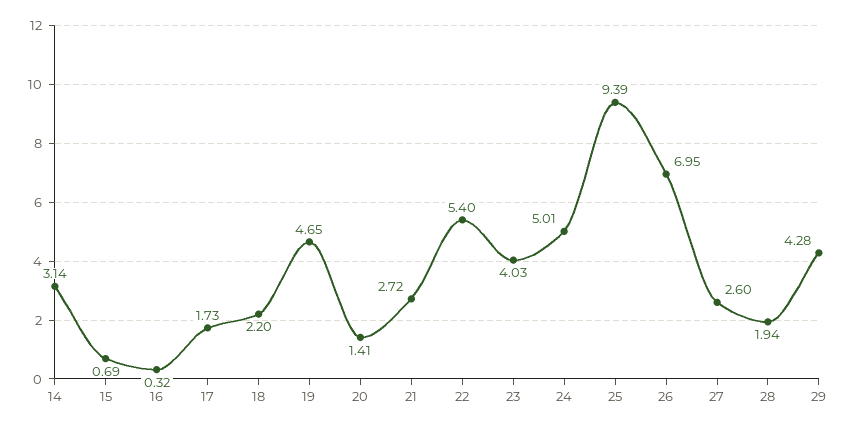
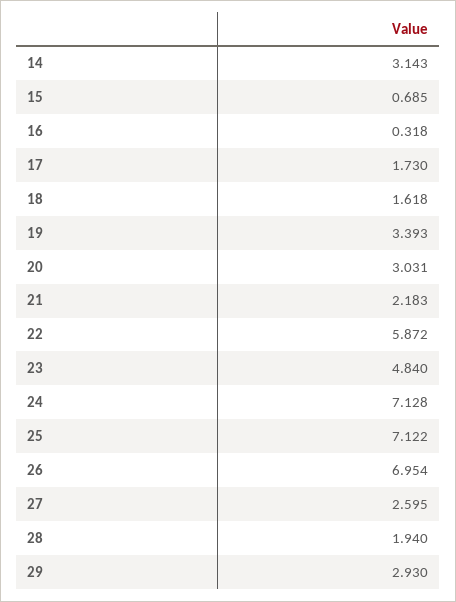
18: 2.2 -> 1.618
19: 4.65 -> 3.393
20: 1.41 -> 3.031
21: 2.72 -> 2.183
22: 5.4 -> 5.872
23: 4.03 -> 4.84
24: 5.01 -> 7.128
25: 9.39 -> 7.122
29: 4.28 -> 2.93

